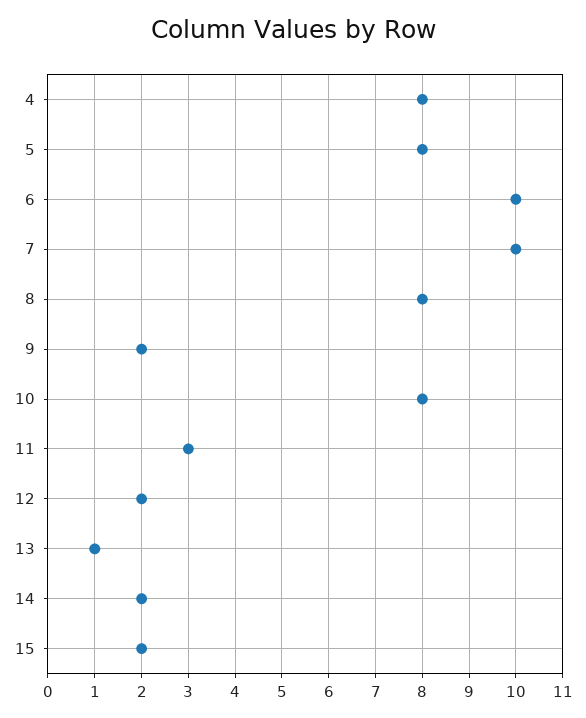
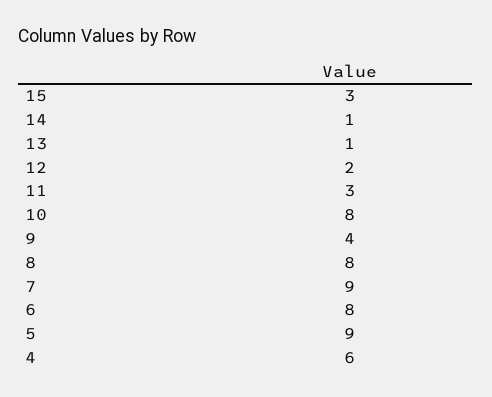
4: 8 -> 6
5: 8 -> 9
6: 10 -> 8
7: 10 -> 9
9: 2 -> 4
14: 2 -> 1
15: 2 -> 3

